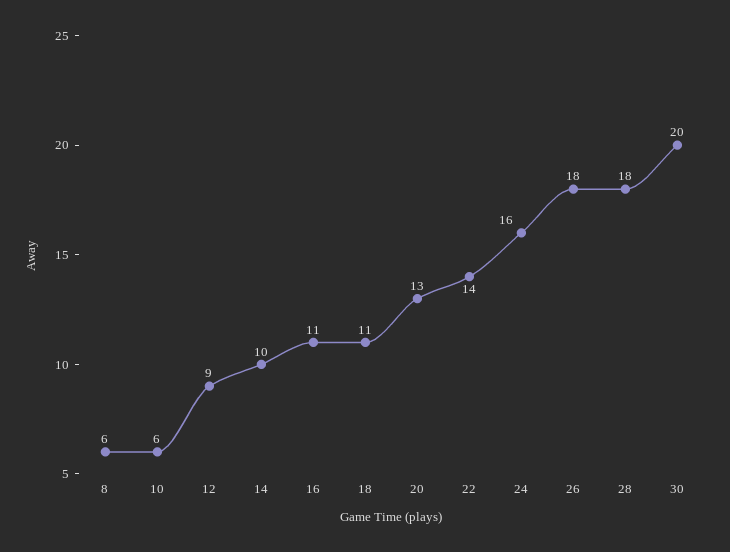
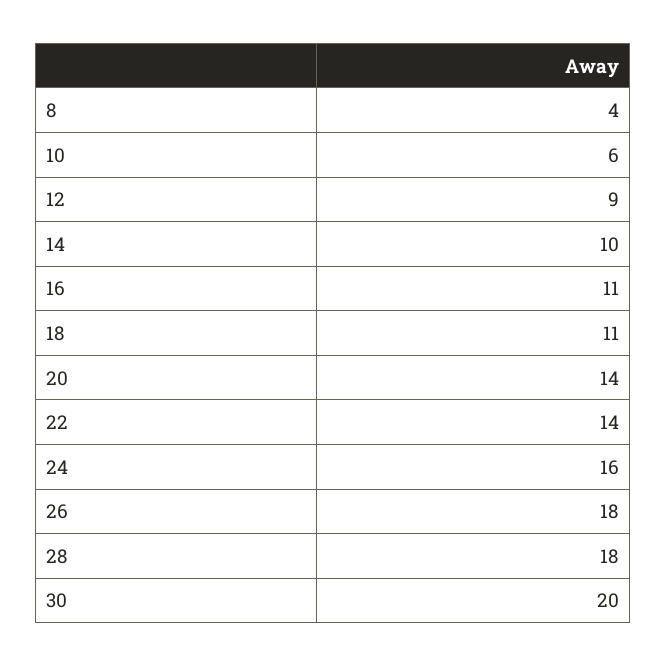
8: 6 -> 4
20: 13 -> 14

